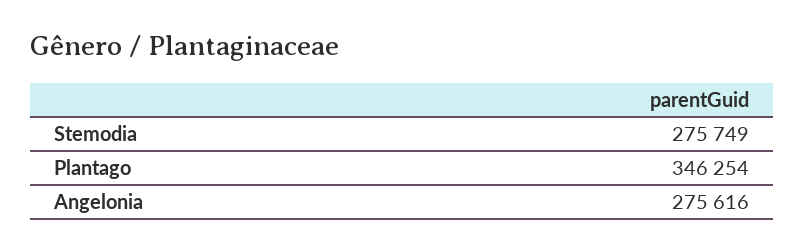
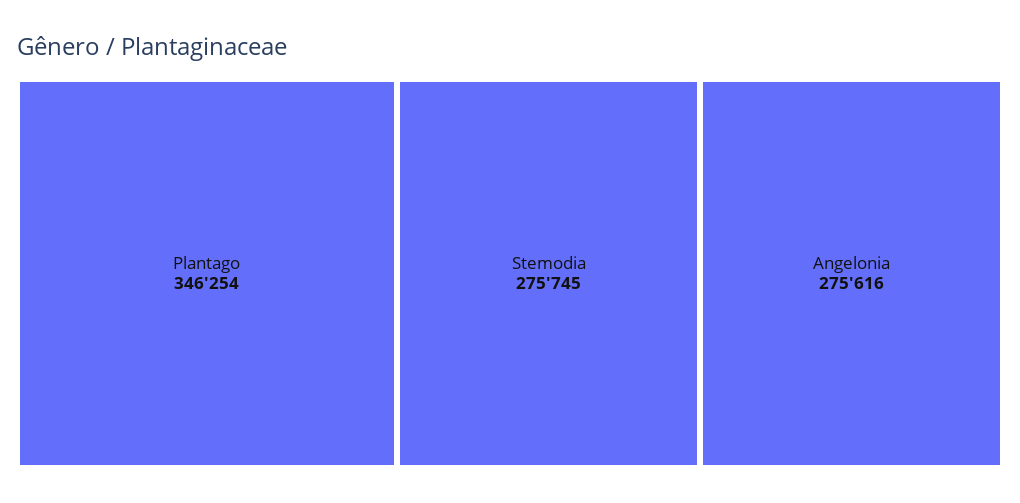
Stemodia: 275749 -> 275745

